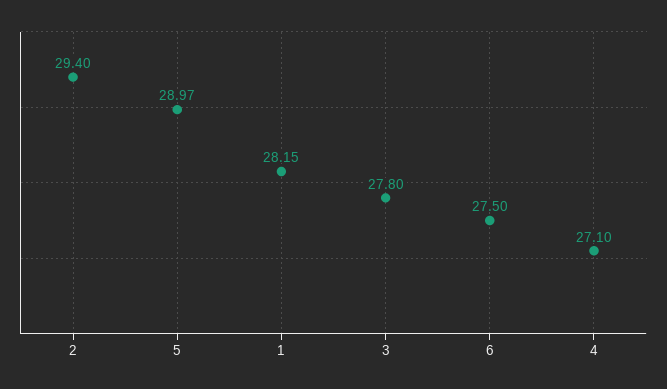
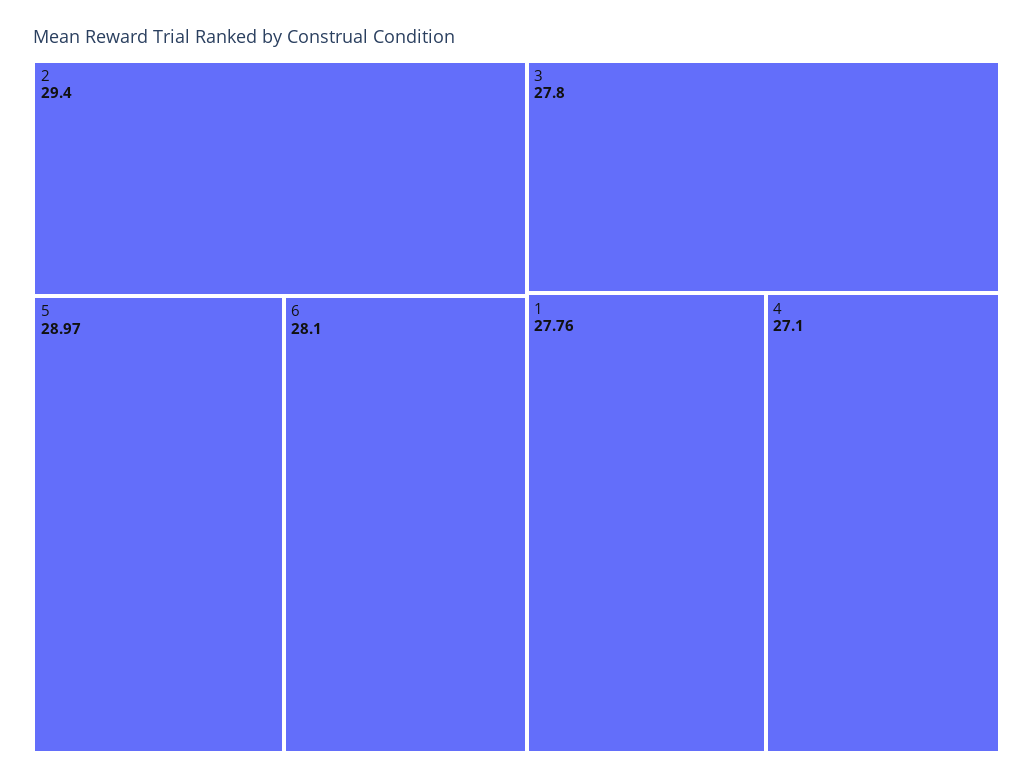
1: 28.15 -> 27.76
6: 27.5 -> 28.1

